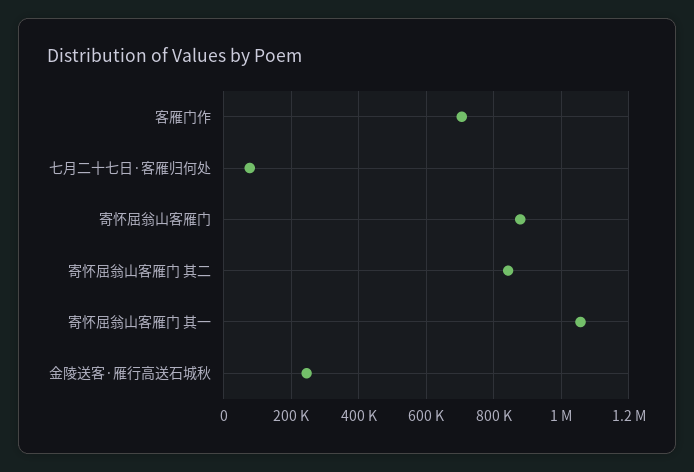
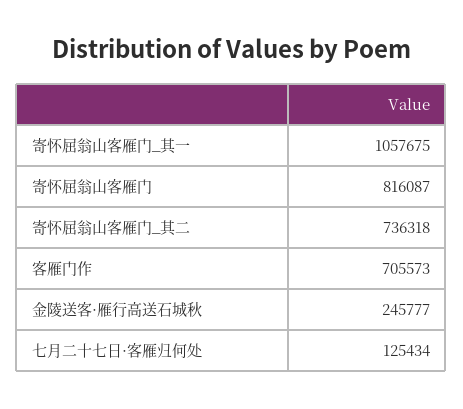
七月二十七日·客雁归何处: 80000 -> 125434
寄怀屈翁山客雁门: 880000 -> 816087
寄怀屈翁山客雁门 其二: 840000 -> 736318

